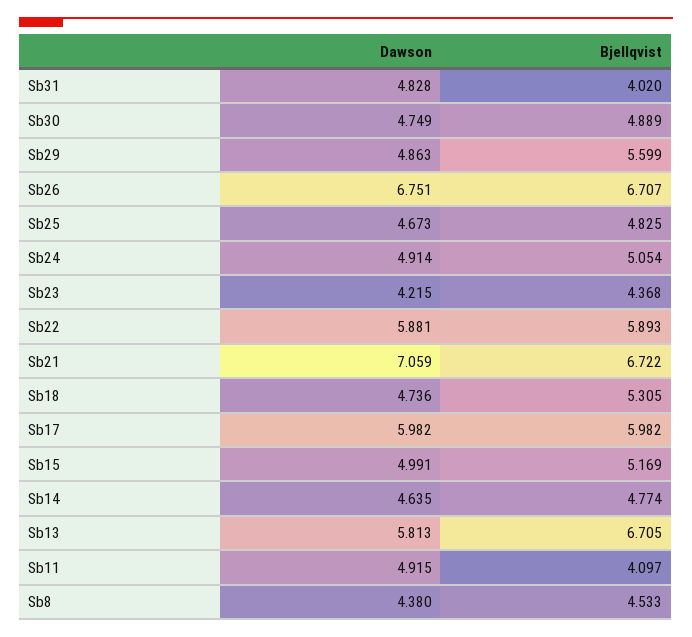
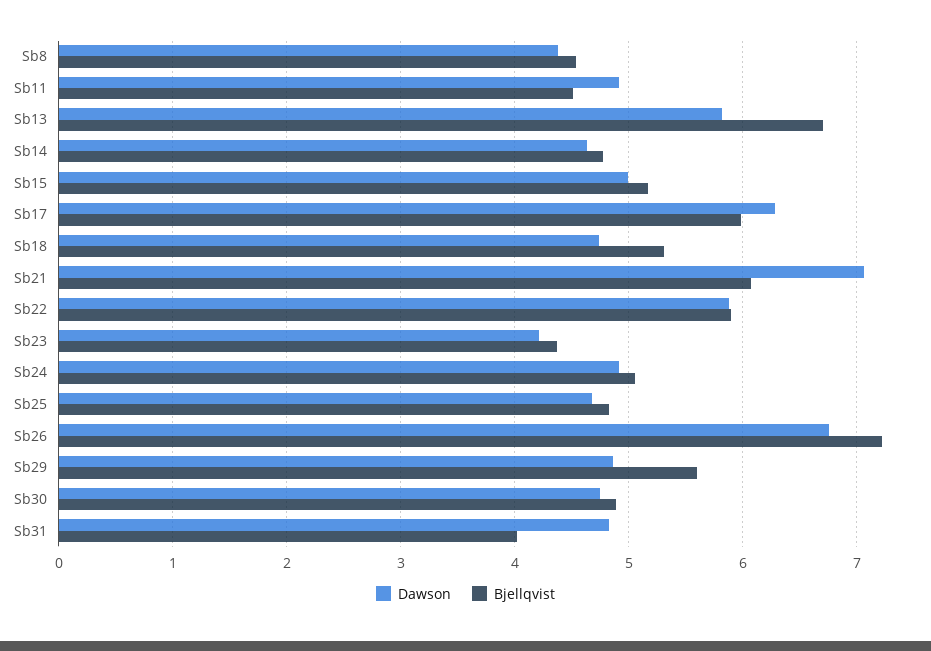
Bjellqvist, Sb26: 6.707 -> 7.2
Bjellqvist, Sb21: 6.722 -> 6.1
Dawson, Sb17: 5.982 -> 6.3
Bjellqvist, Sb11: 4.097 -> 4.5

